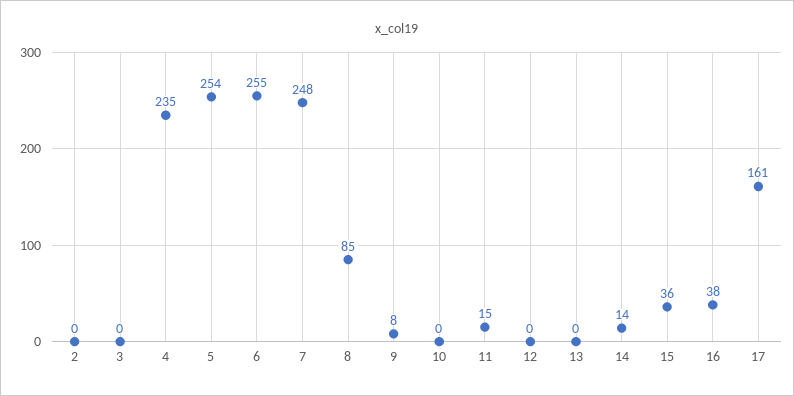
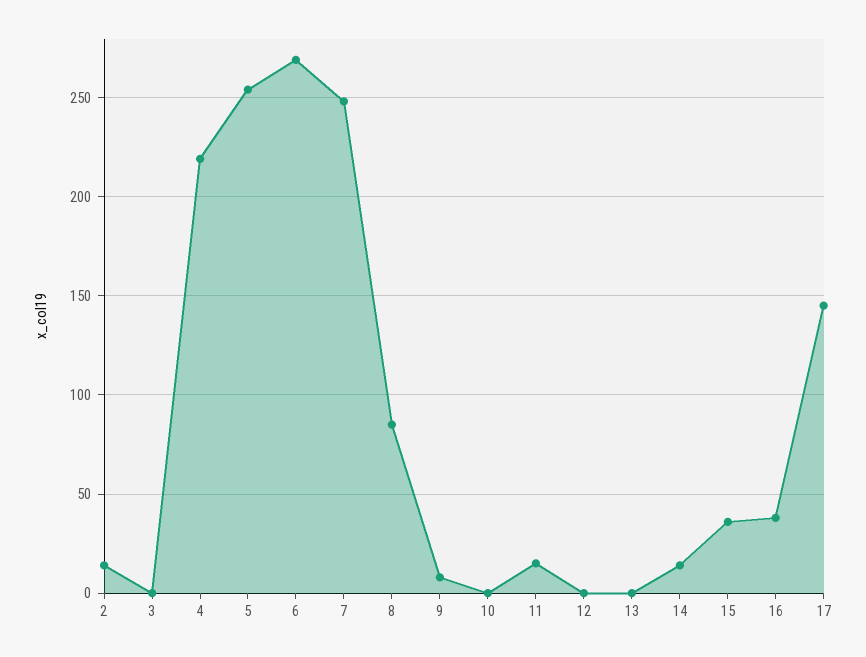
2: 0 -> 15
4: 235 -> 220
6: 255 -> 270
17: 161 -> 145

